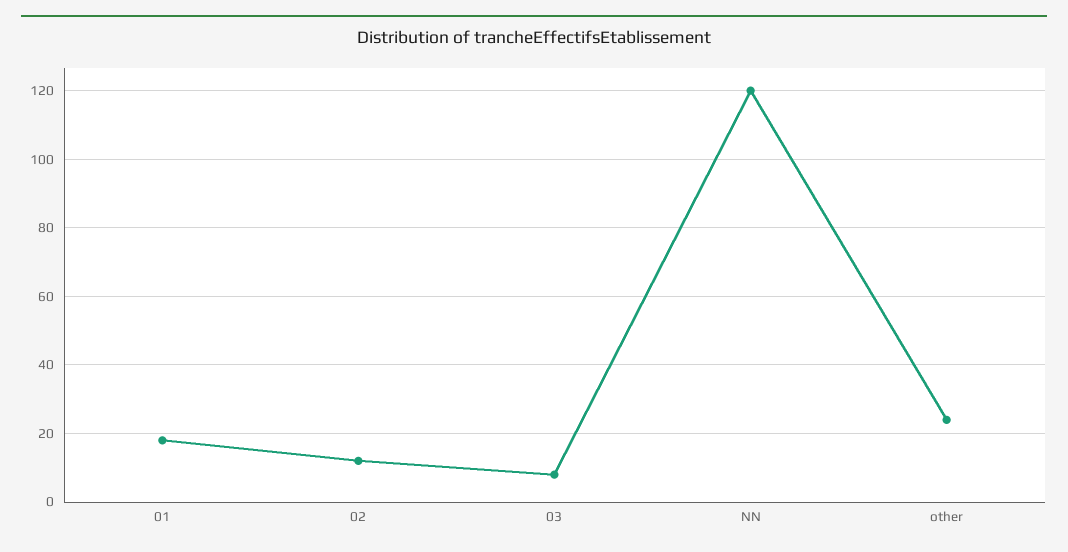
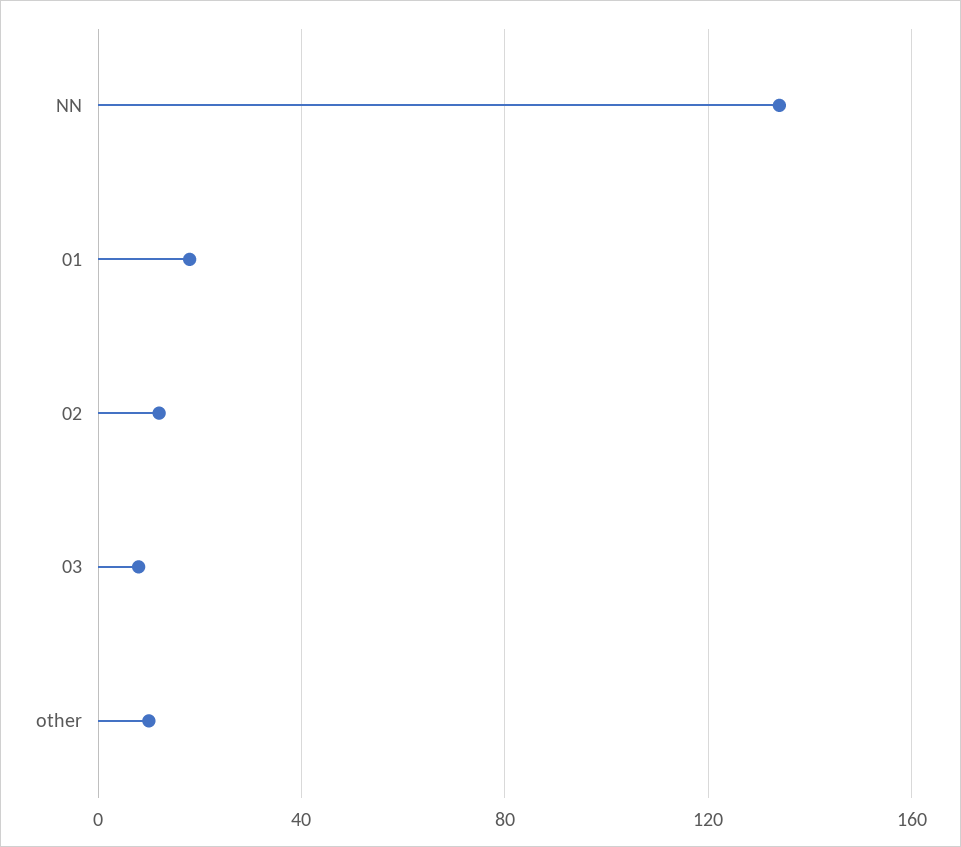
NN: 120 -> 135
other: 25 -> 10

